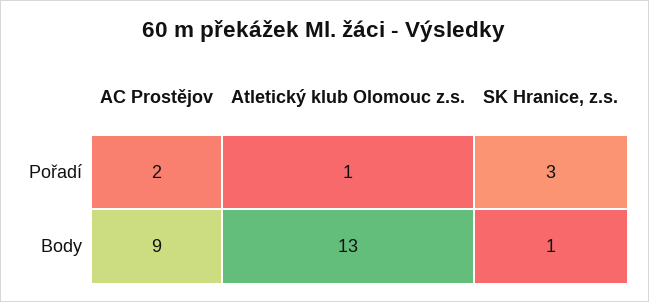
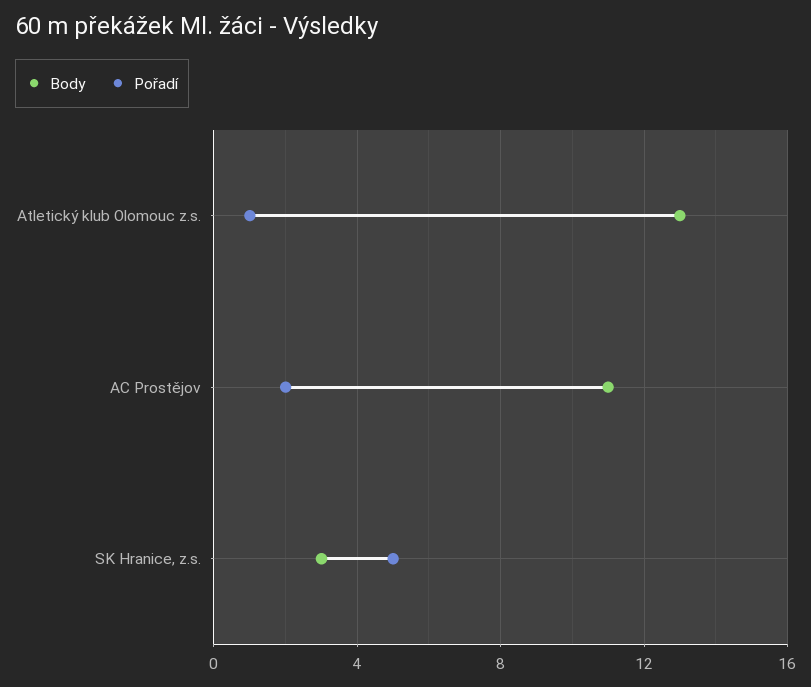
Pořadí, SK Hranice, z.s.: 3 -> 5
Body, AC Prostějov: 9 -> 11
Body, SK Hranice, z.s.: 1 -> 3

